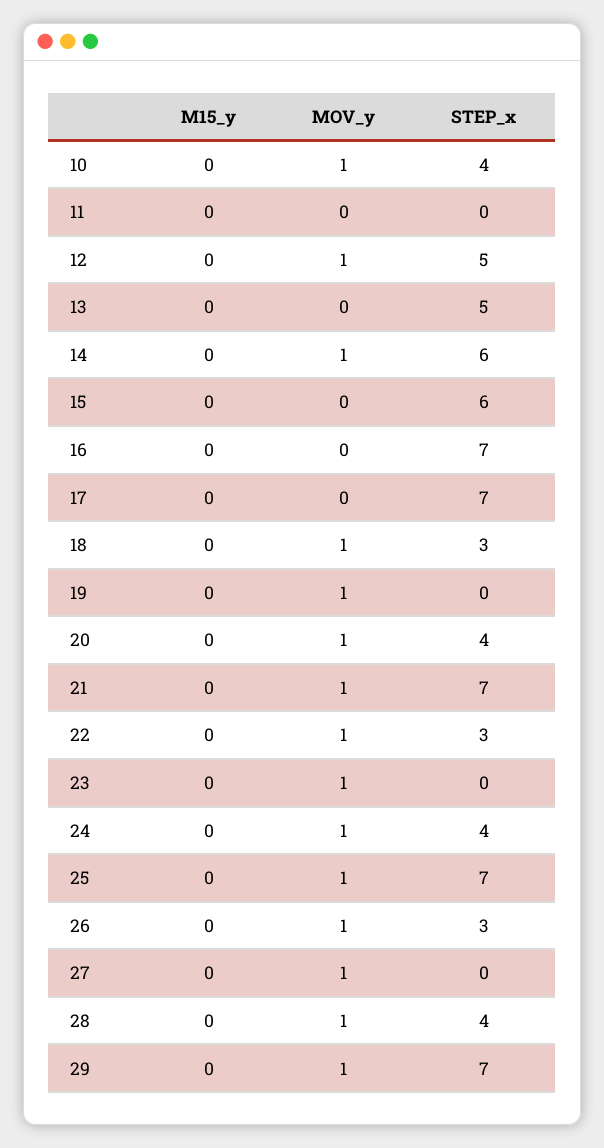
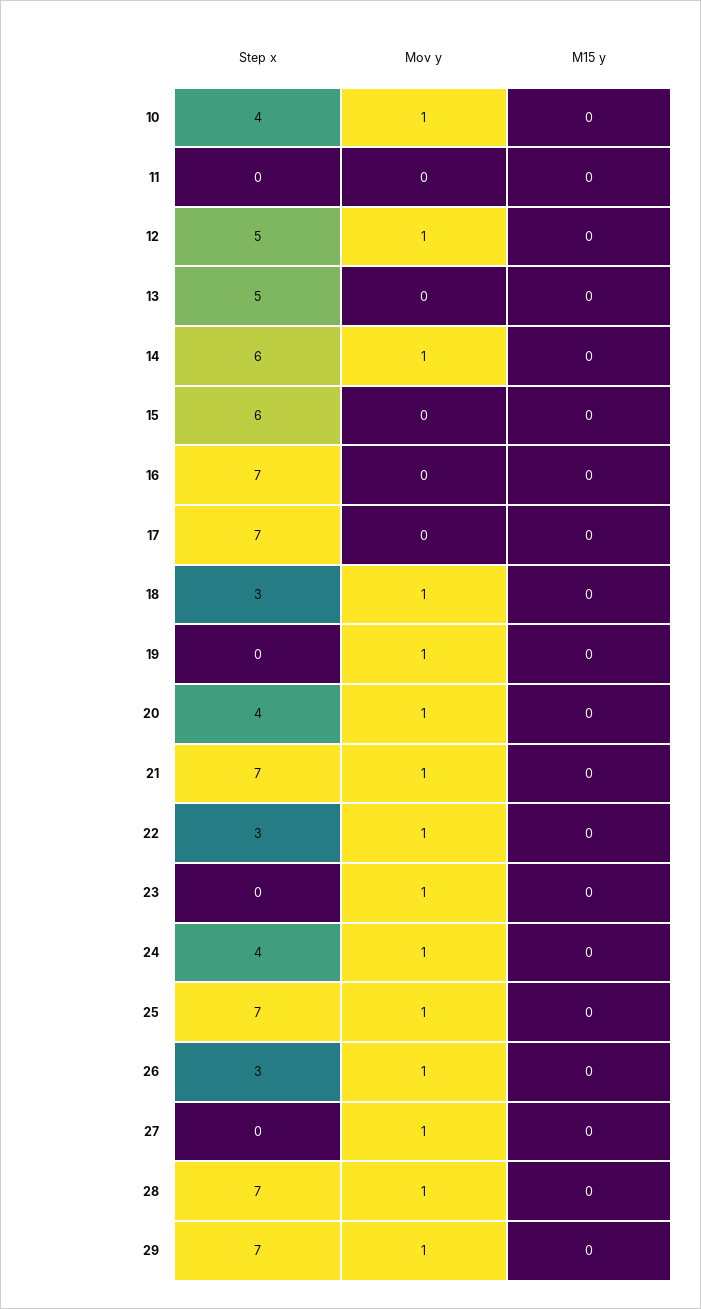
STEP_x, 28: 4 -> 7

